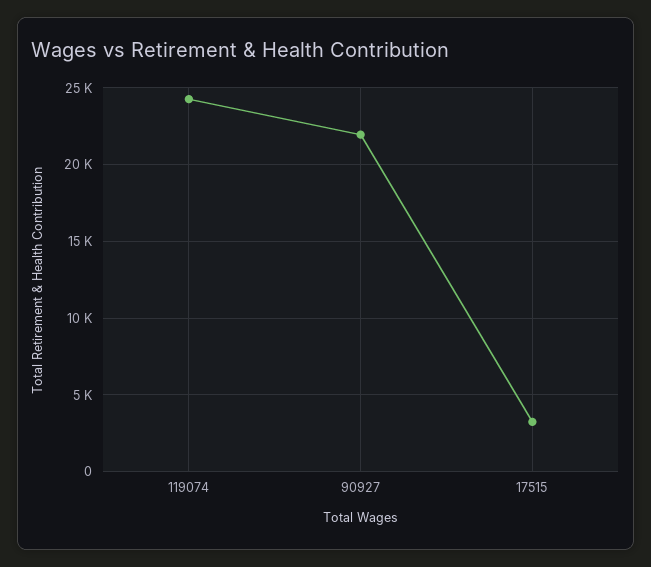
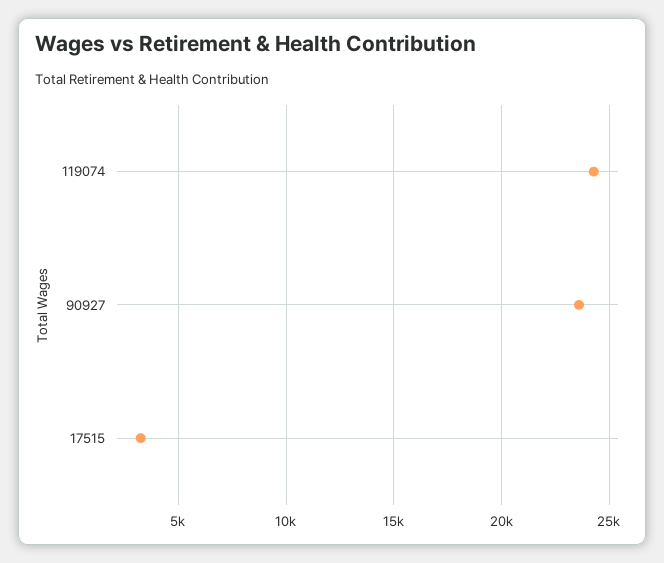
90927: 22000 -> 23500

